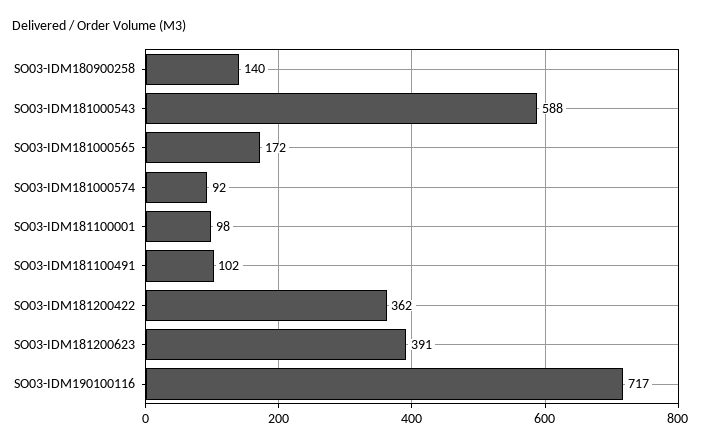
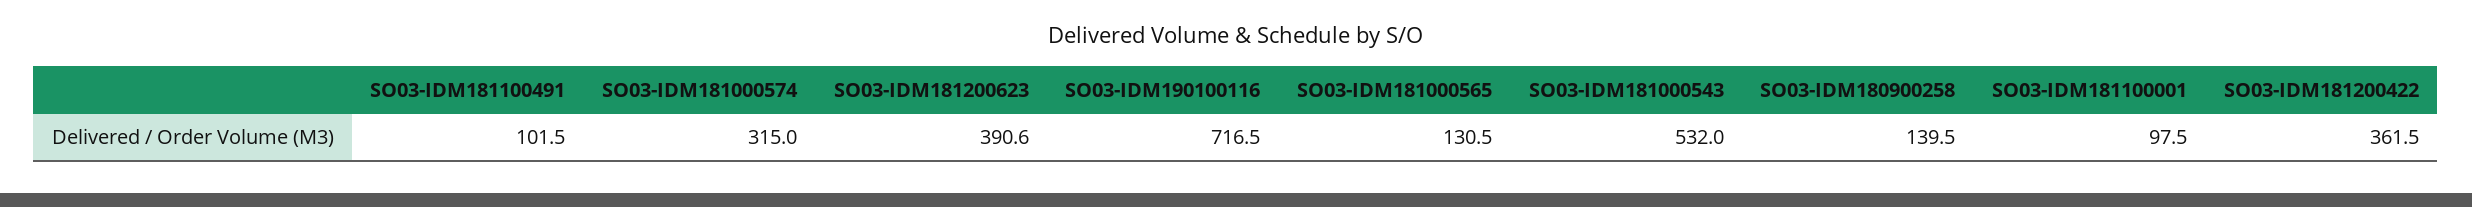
SO03-IDM181000543: 588 -> 532
SO03-IDM181000565: 172 -> 130.5
SO03-IDM181000574: 92 -> 315

